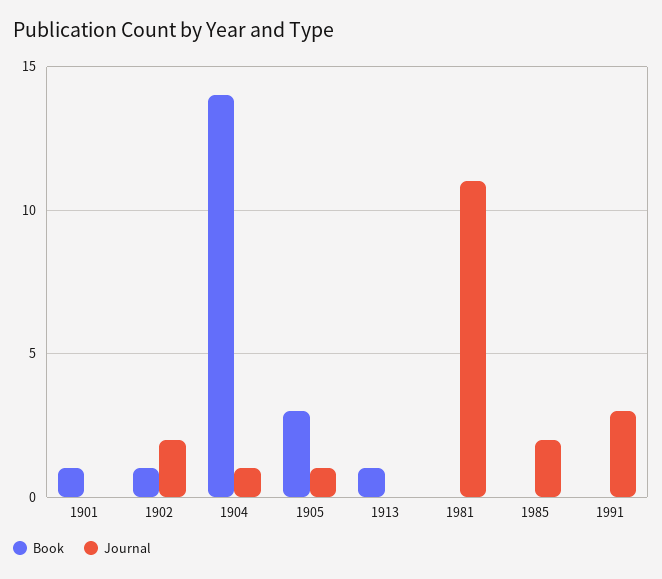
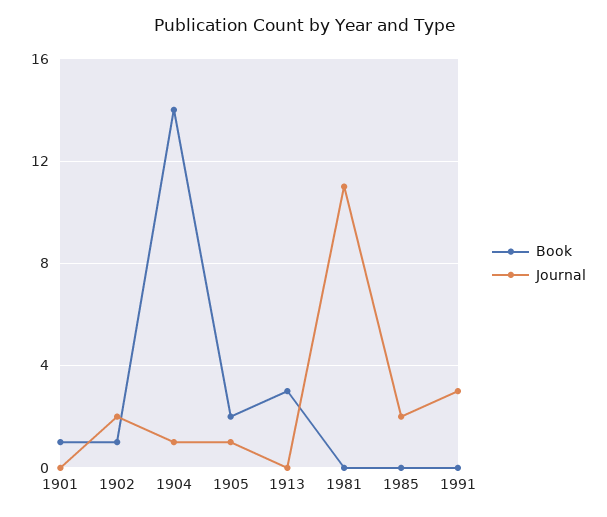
Book, 1905: 3 -> 2
Book, 1913: 1 -> 3

